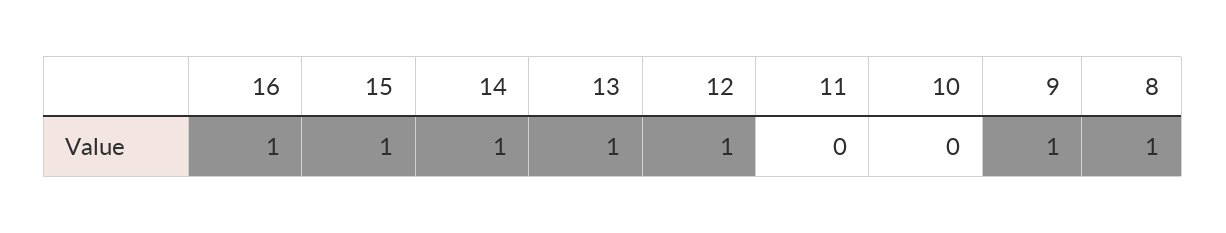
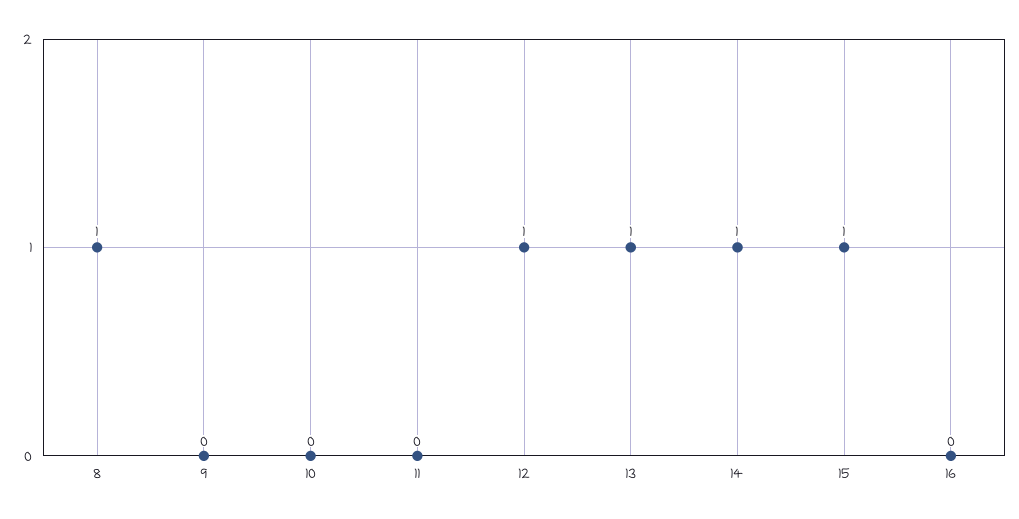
16: 1 -> 0
9: 1 -> 0

